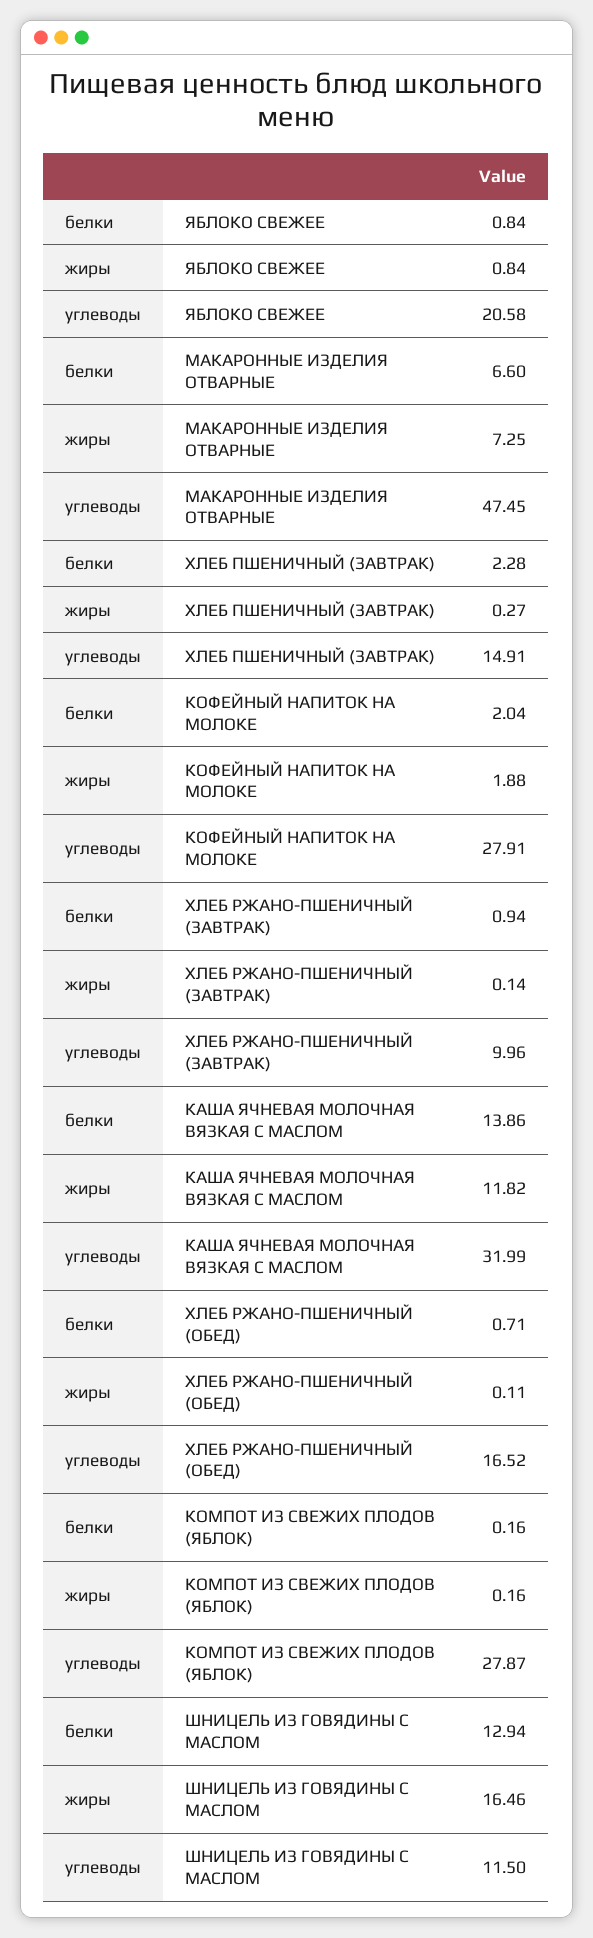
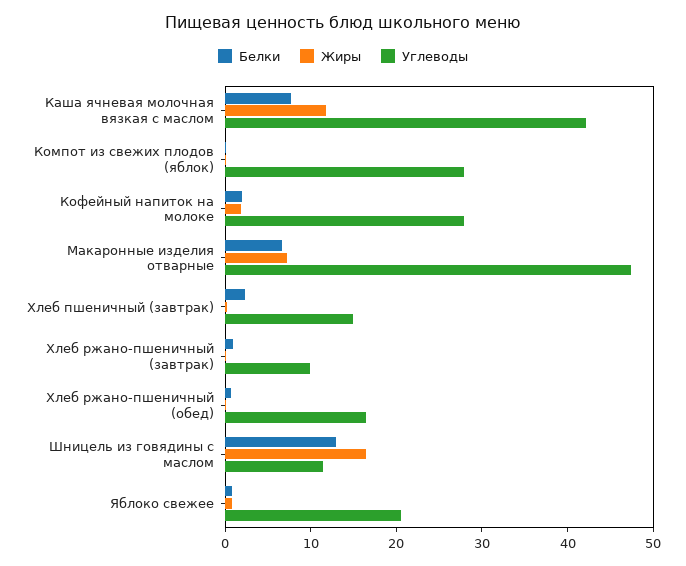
белки, КАША ЯЧНЕВАЯ МОЛОЧНАЯ ВЯЗКАЯ С МАСЛОМ: 13.86 -> 8
углеводы, КАША ЯЧНЕВАЯ МОЛОЧНАЯ ВЯЗКАЯ С МАСЛОМ: 31.99 -> 42

